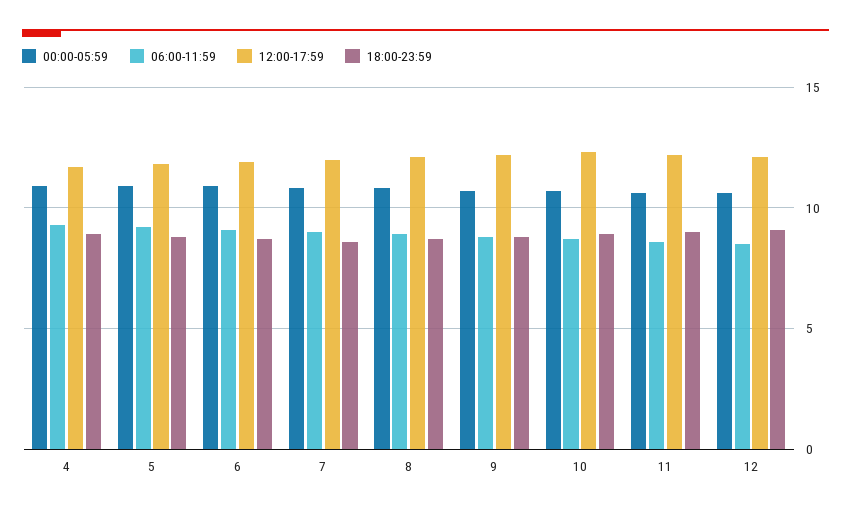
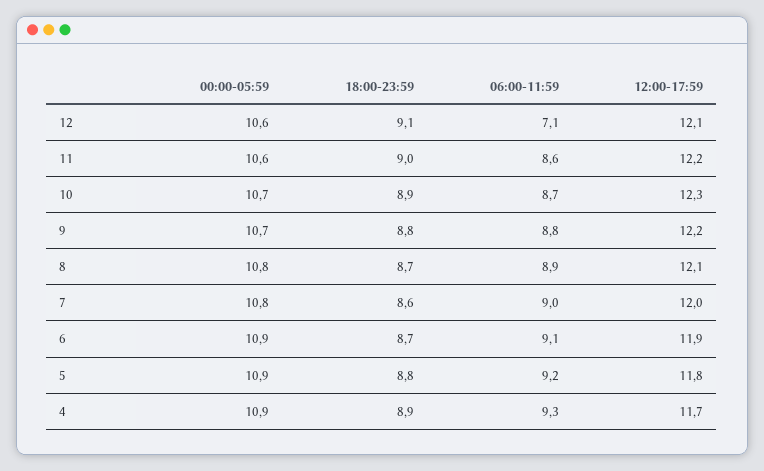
06:00-11:59, 12: 8.5 -> 7.1

